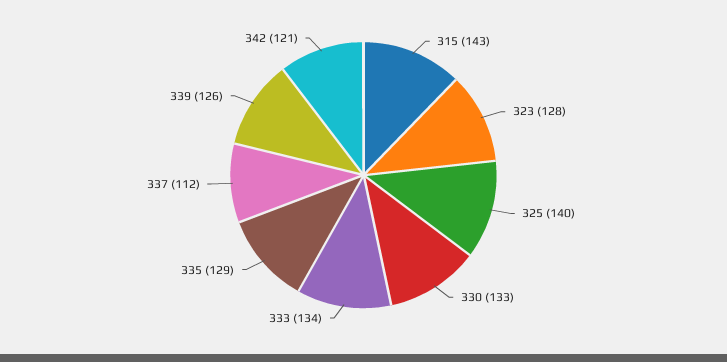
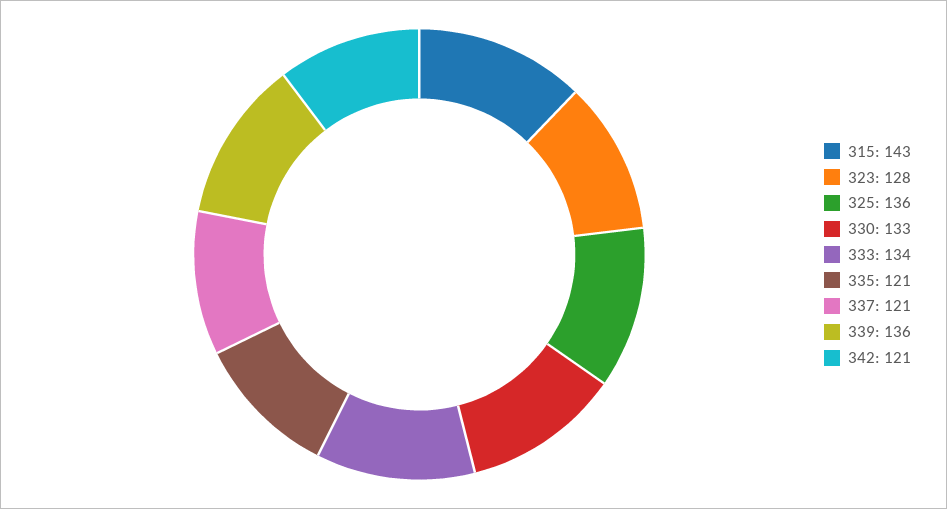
325: 140 -> 136
335: 129 -> 121
337: 112 -> 121
339: 126 -> 136

